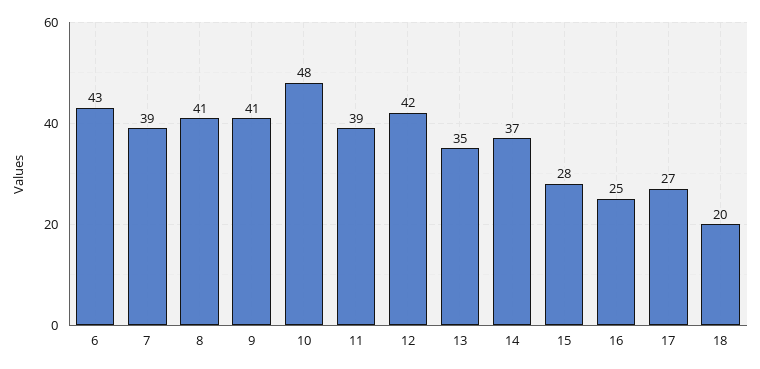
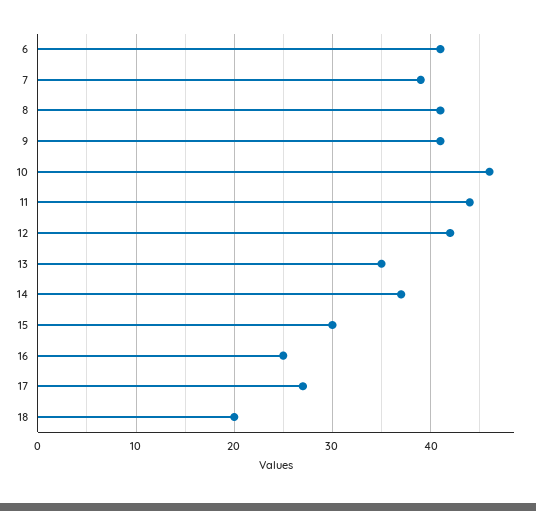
6: 43 -> 41
10: 48 -> 46
11: 39 -> 44
15: 28 -> 30

